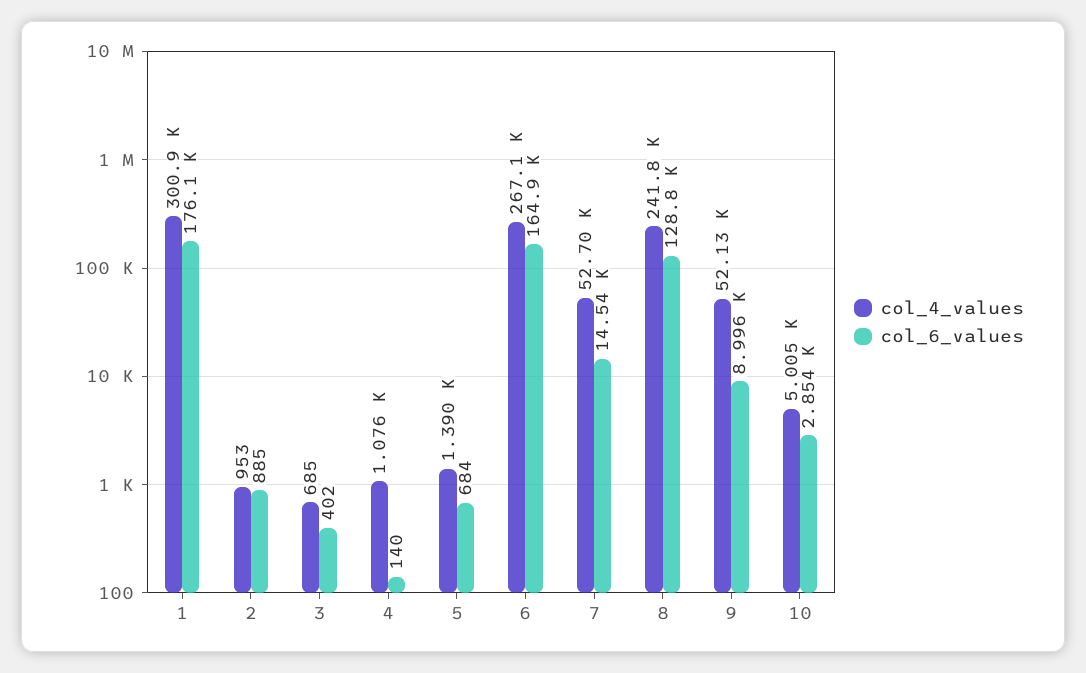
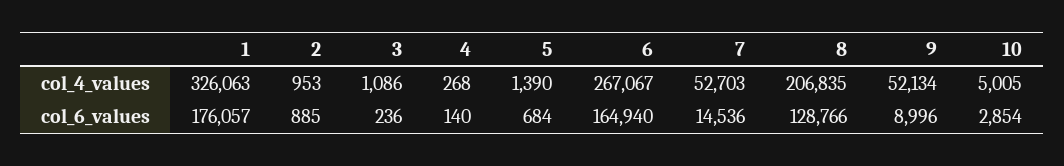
col_4_values, 1: 300900 -> 326063
col_4_values, 3: 685 -> 1086
col_6_values, 3: 402 -> 236
col_4_values, 4: 1076 -> 268
col_4_values, 8: 241800 -> 206835

